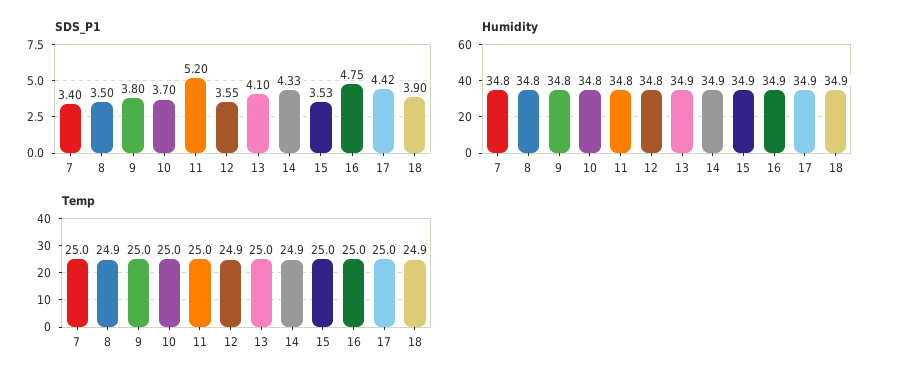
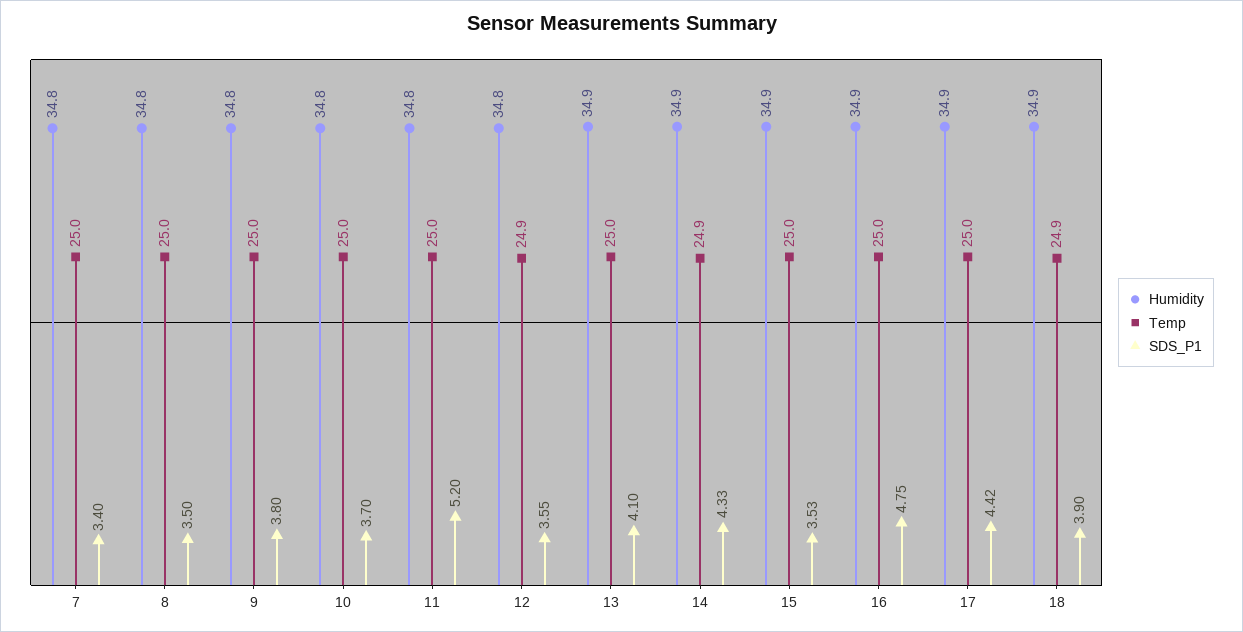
Temp, 8: 24.9 -> 25

